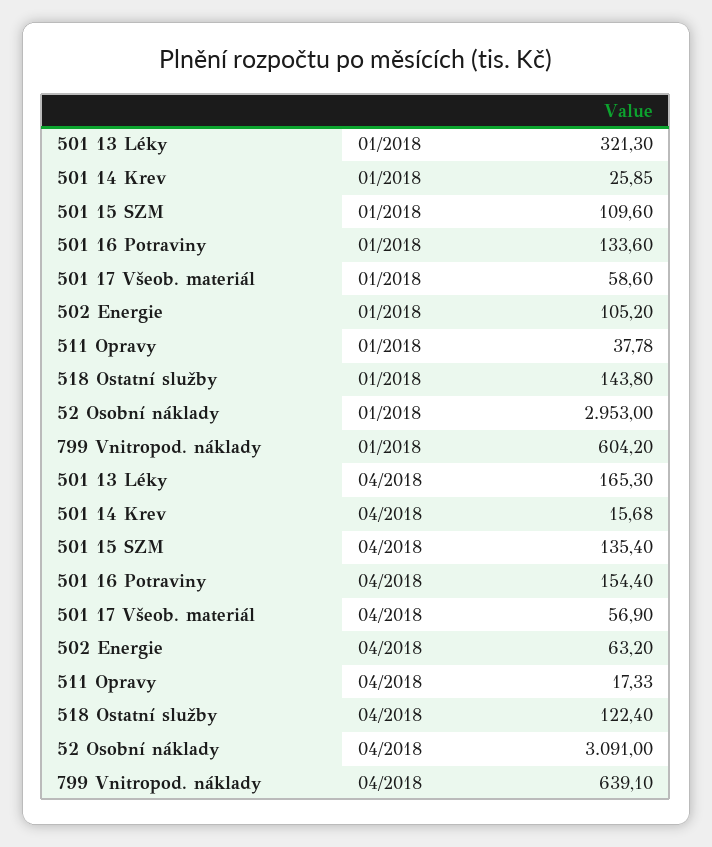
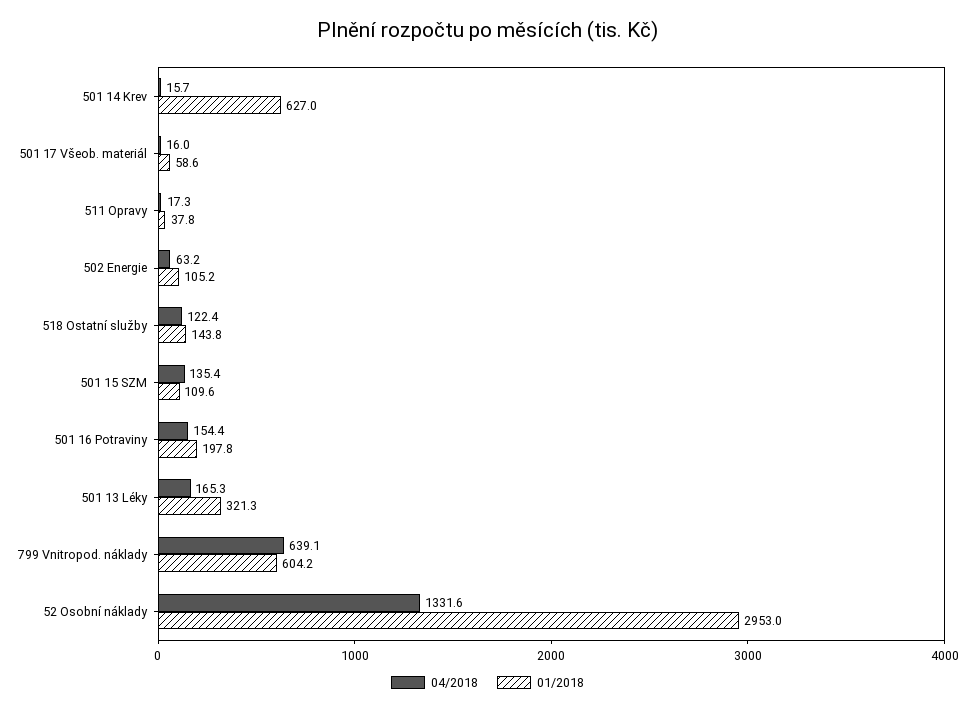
01/2018, 501 14 Krev: 25.85 -> 627
01/2018, 501 16 Potraviny: 133.6 -> 197.8
04/2018, 501 17 Všeob. materiál: 56.9 -> 16
04/2018, 52 Osobní náklady: 3091 -> 1331.6

